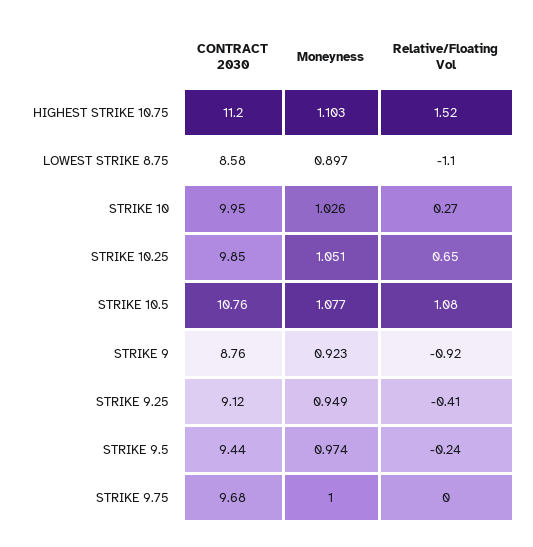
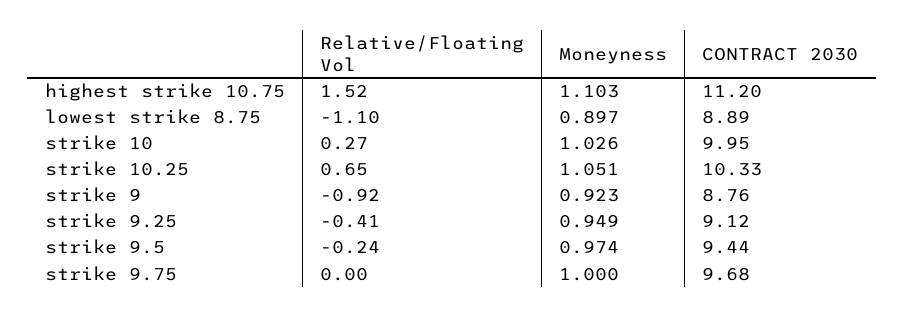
CONTRACT 2030, LOWEST STRIKE 8.75: 8.58 -> 8.89
CONTRACT 2030, STRIKE 10.25: 9.85 -> 10.33
CONTRACT 2030, STRIKE 10.5: 10.76 -> none
Moneyness, STRIKE 10.5: 1.077 -> none
Relative/Floating Vol, STRIKE 10.5: 1.08 -> none

